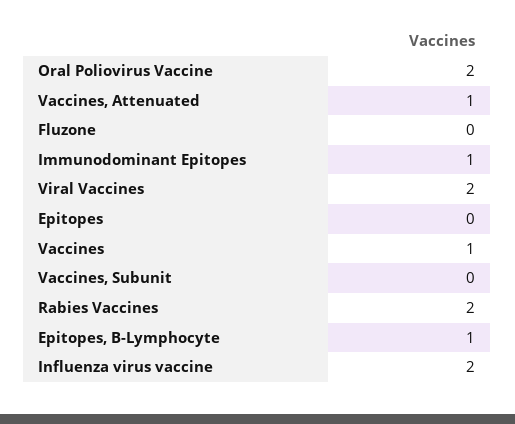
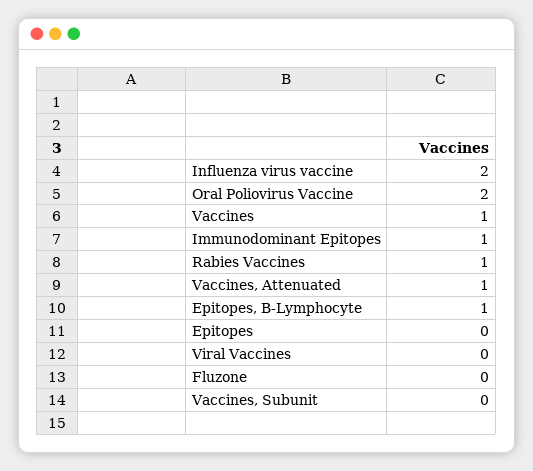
Viral Vaccines: 2 -> 0
Rabies Vaccines: 2 -> 1

